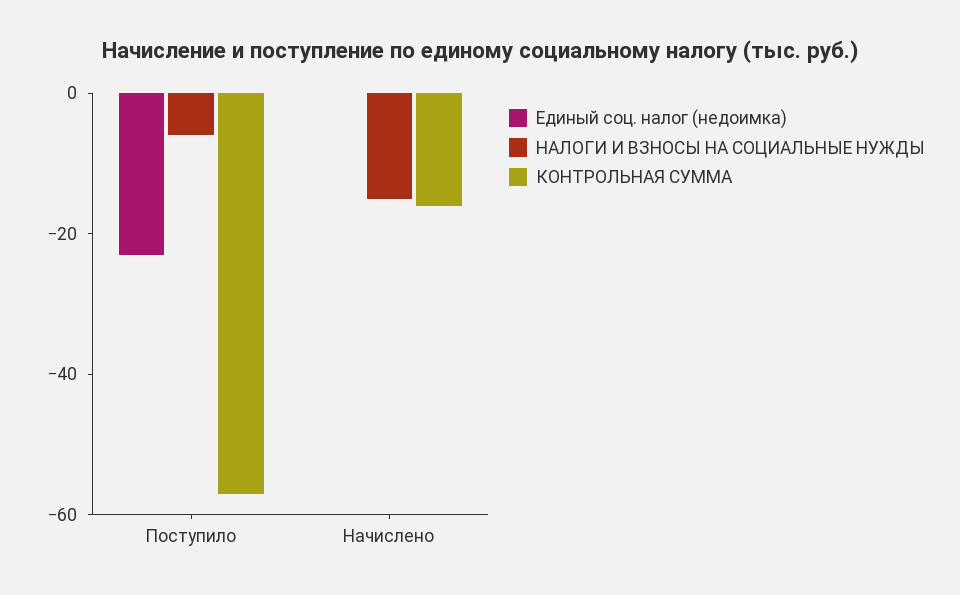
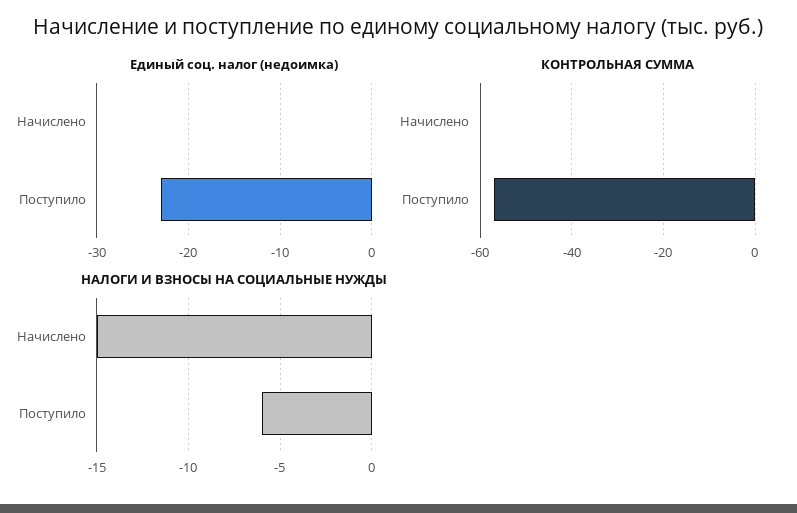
КОНТРОЛЬНАЯ СУММА, Начислено: -15 -> 0

